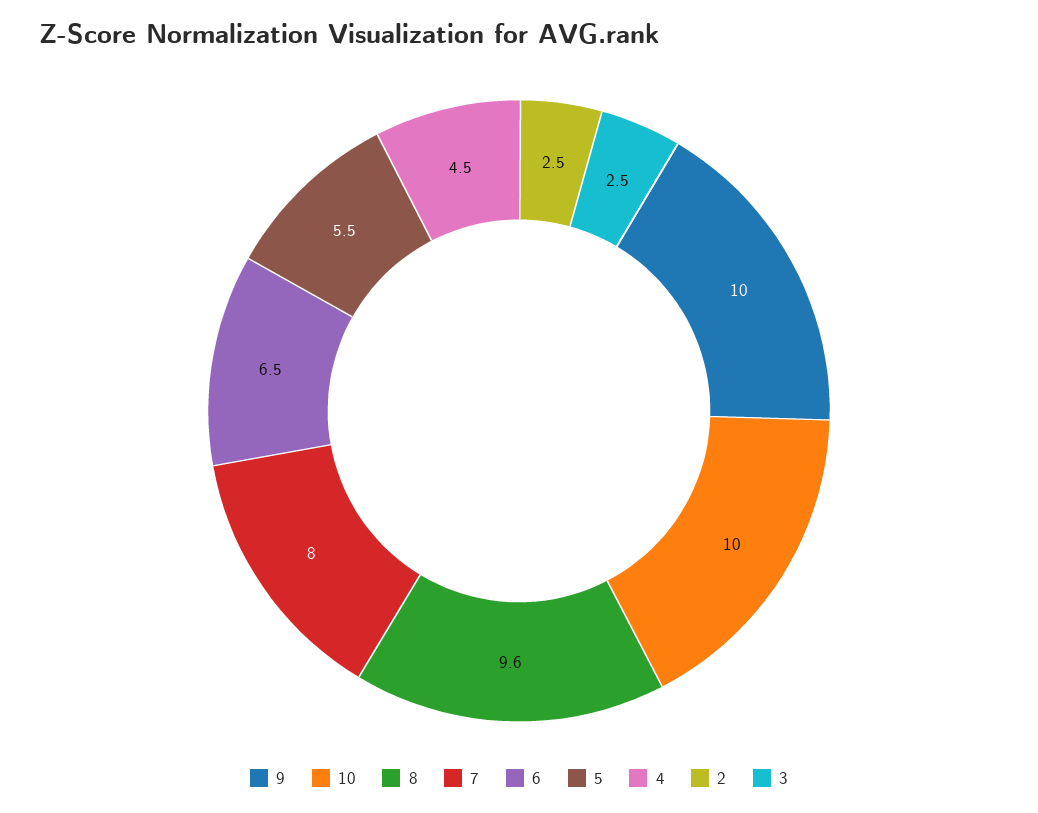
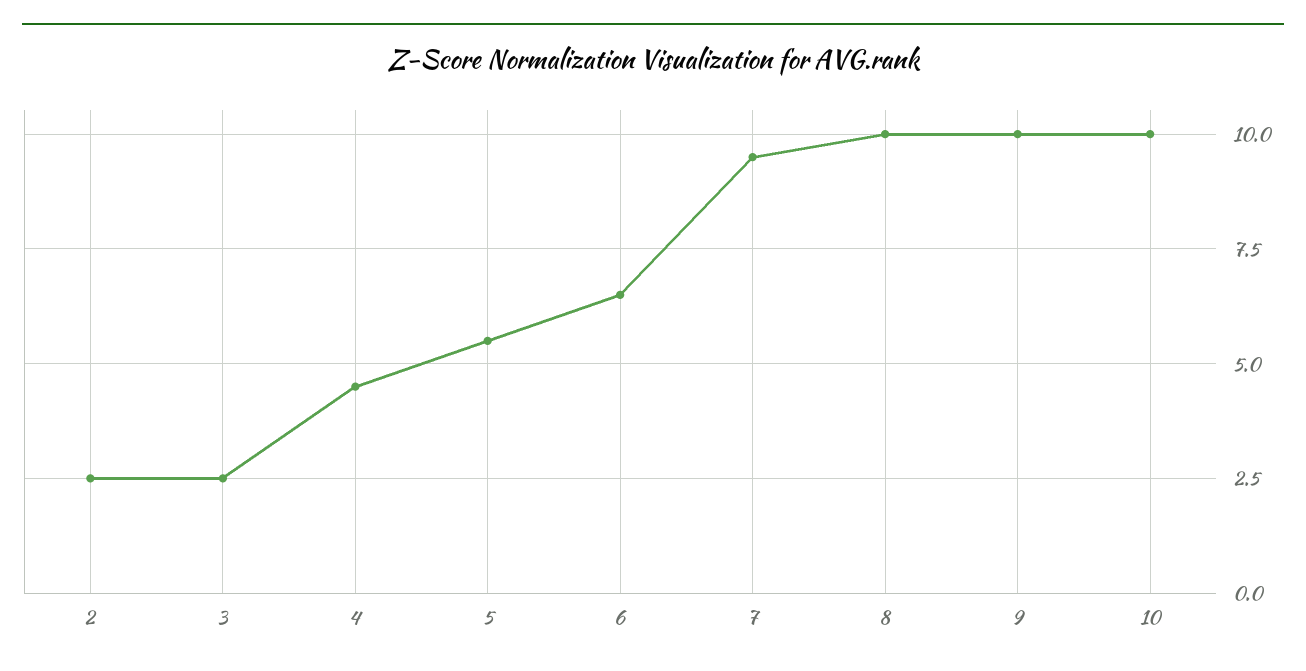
8: 9.6 -> 10
7: 8 -> 9.5

